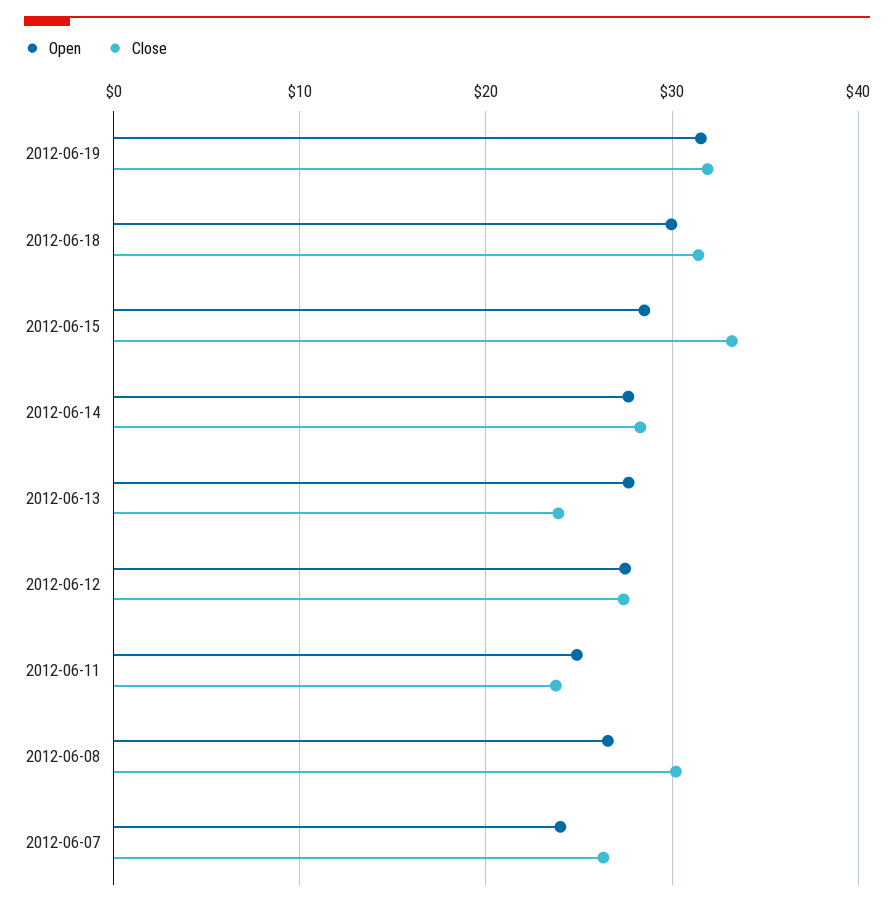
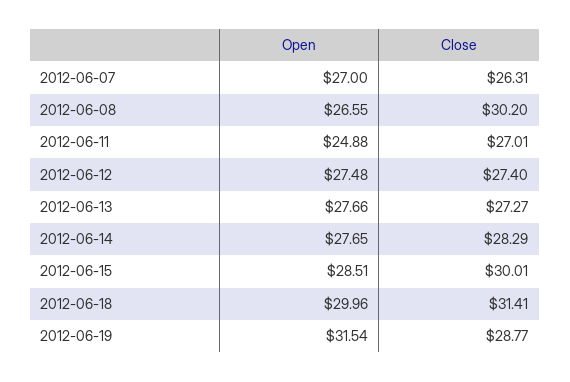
Close, 2012-06-19: 32 -> 28.77
Close, 2012-06-15: 33 -> 30.01
Close, 2012-06-13: 24 -> 27.27
Close, 2012-06-11: 24 -> 27.01
Open, 2012-06-07: 24 -> 27

